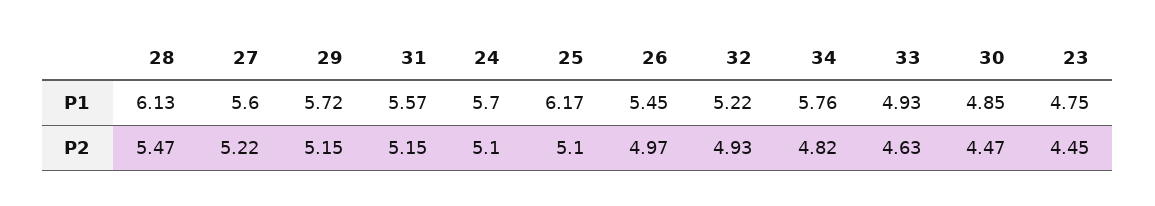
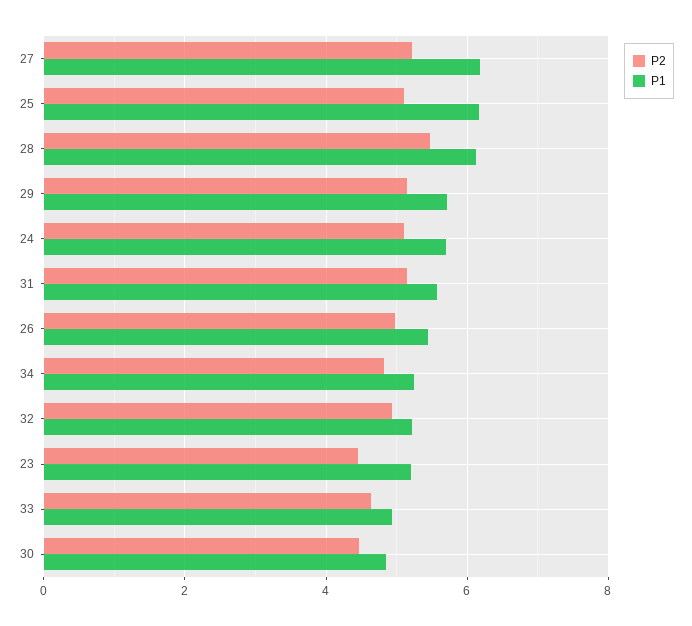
P1, 27: 5.6 -> 6.2
P1, 34: 5.76 -> 5.2
P1, 23: 4.75 -> 5.2

